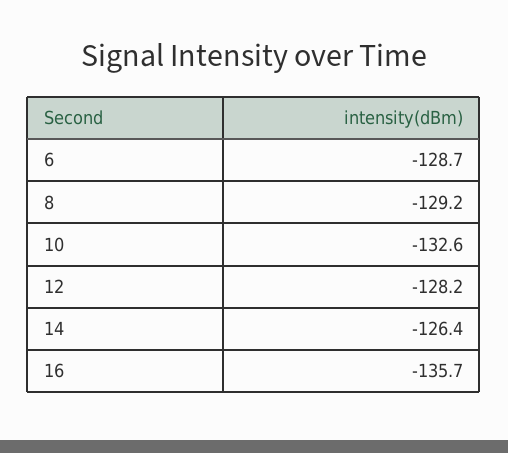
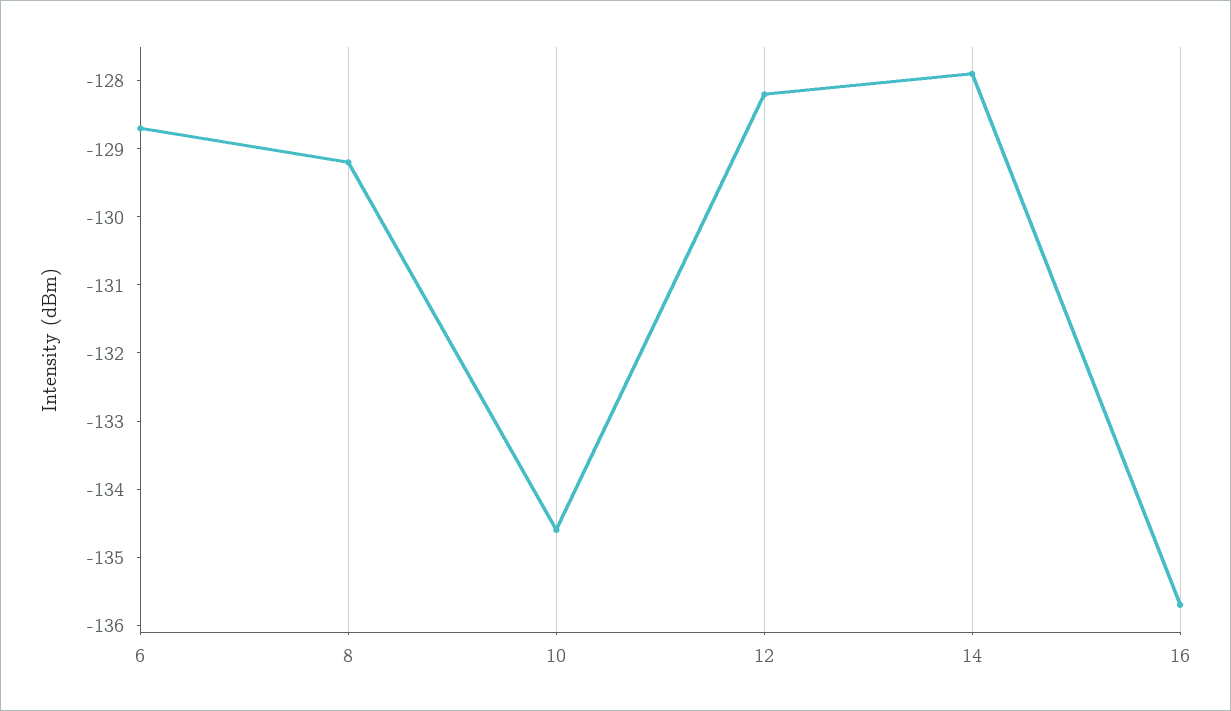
10: -132.6 -> -134.5
14: -126.4 -> -128

